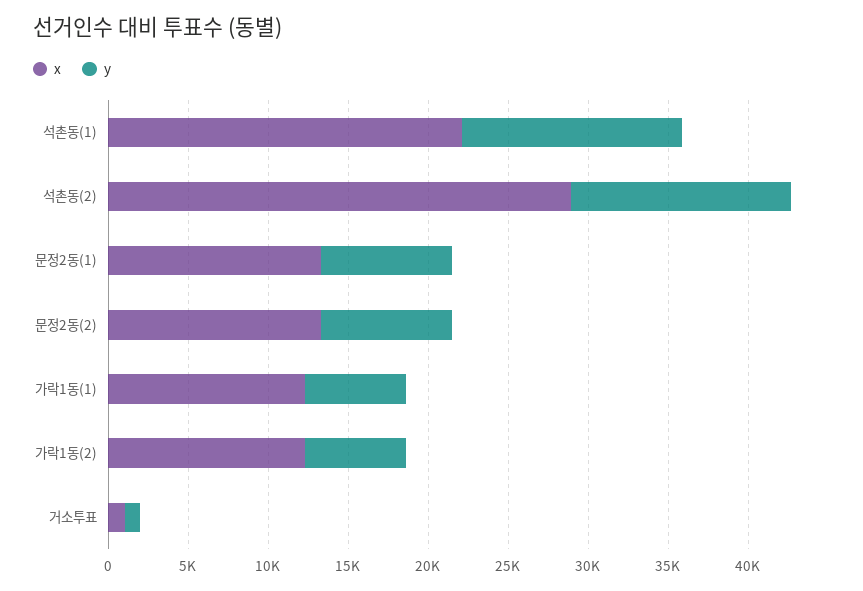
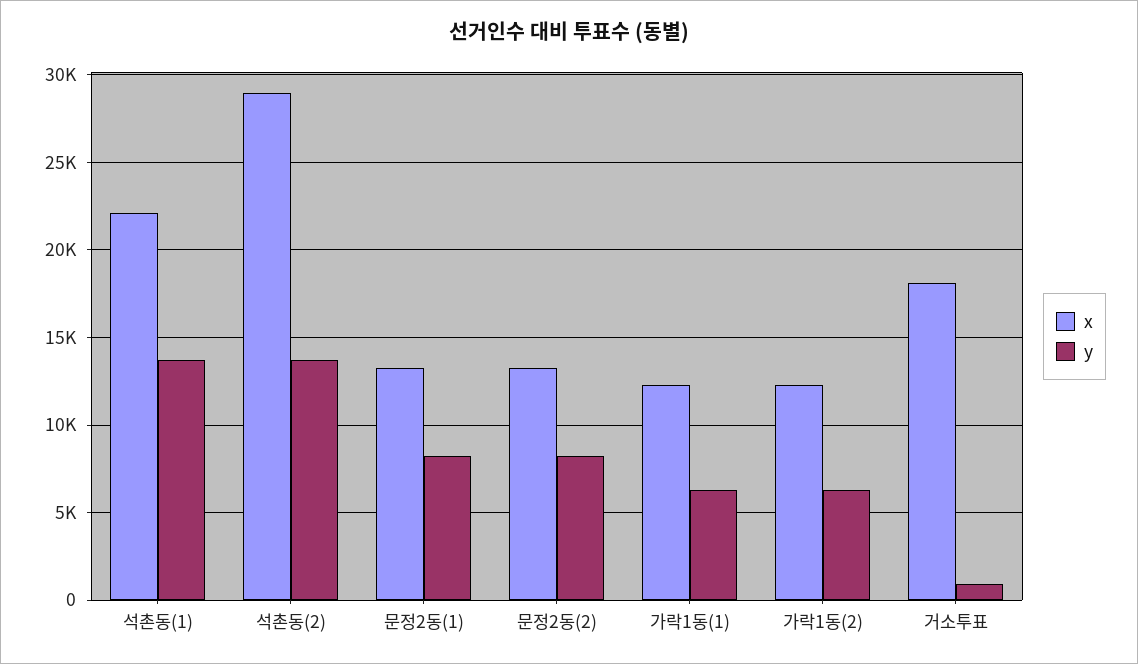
x, 거소투표: 1000 -> 18000

